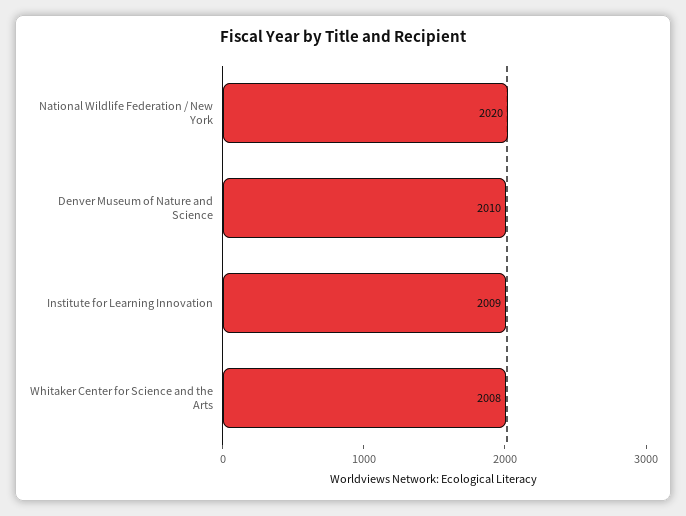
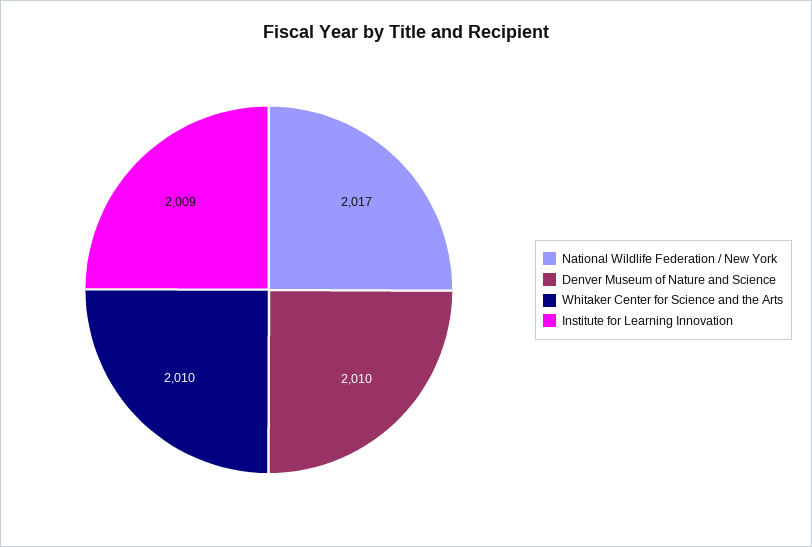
National Wildlife Federation / New York: 2020 -> 2017
Whitaker Center for Science and the Arts: 2008 -> 2010

